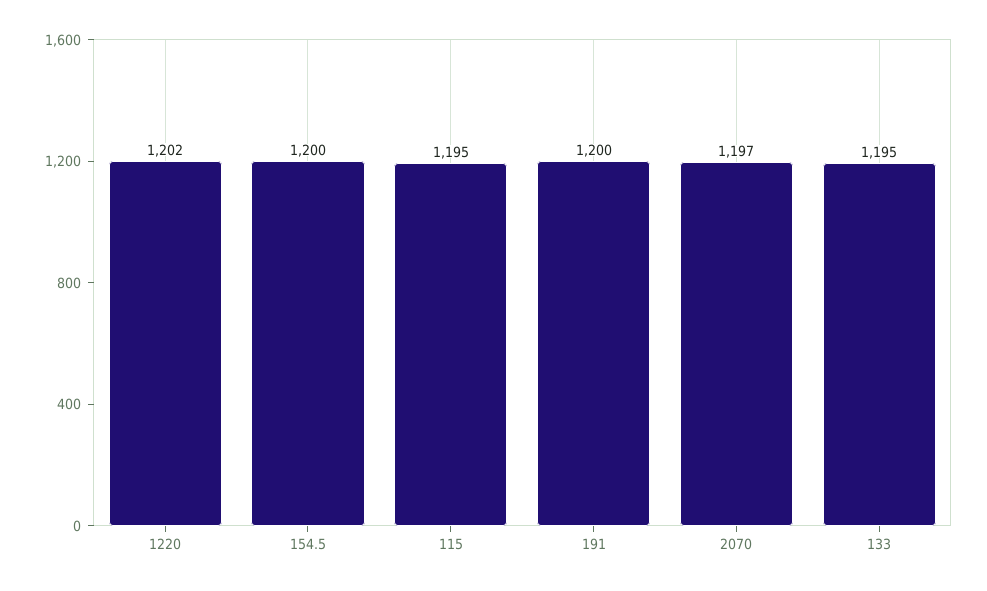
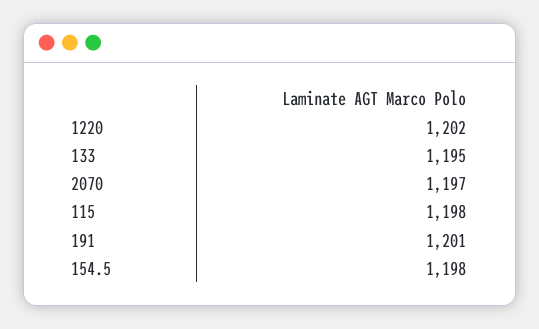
154.5: 1200 -> 1198
115: 1195 -> 1198
191: 1200 -> 1201

